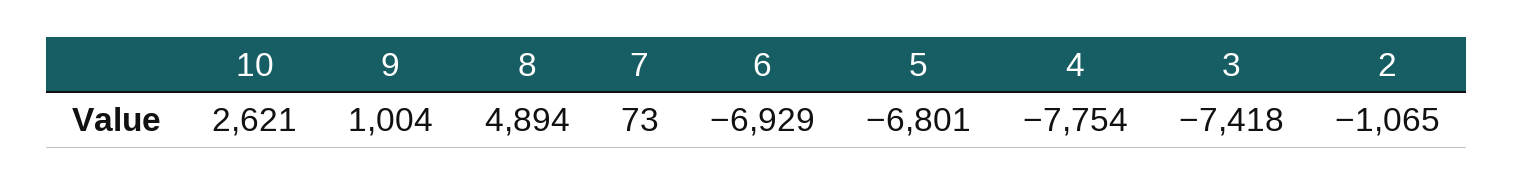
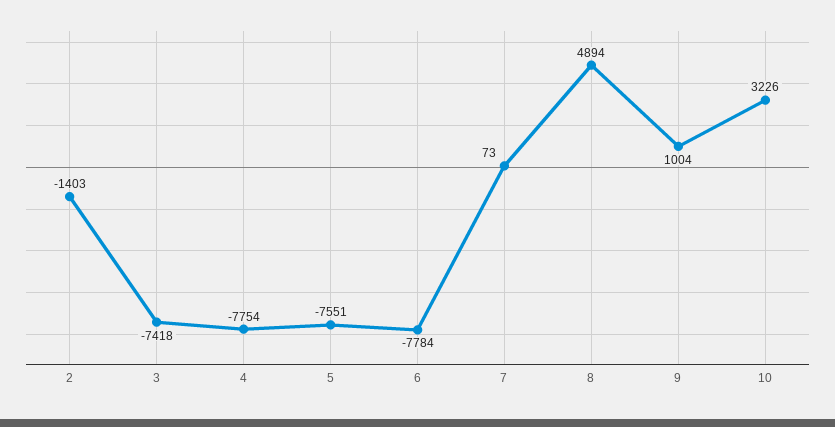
10: 2621 -> 3226
6: -6929 -> -7784
5: -6801 -> -7551
2: -1065 -> -1403

